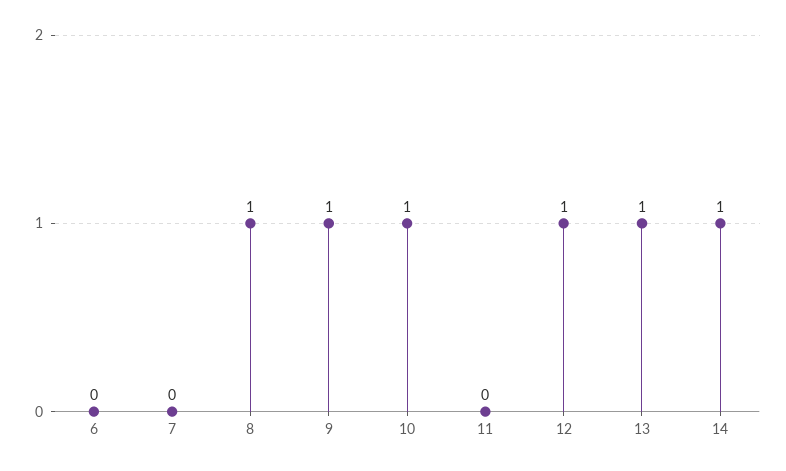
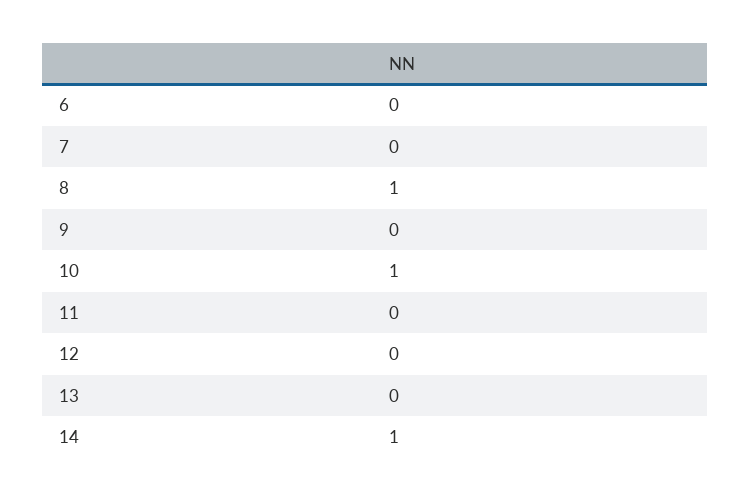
9: 1 -> 0
12: 1 -> 0
13: 1 -> 0

